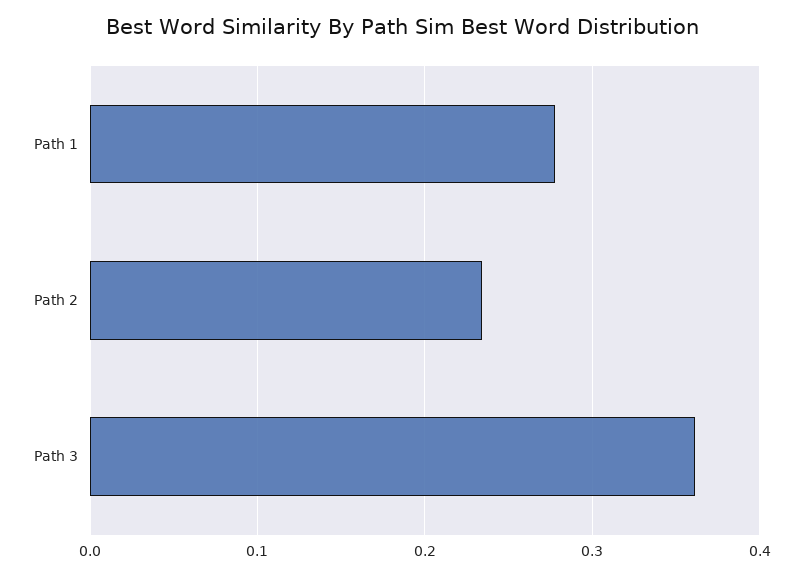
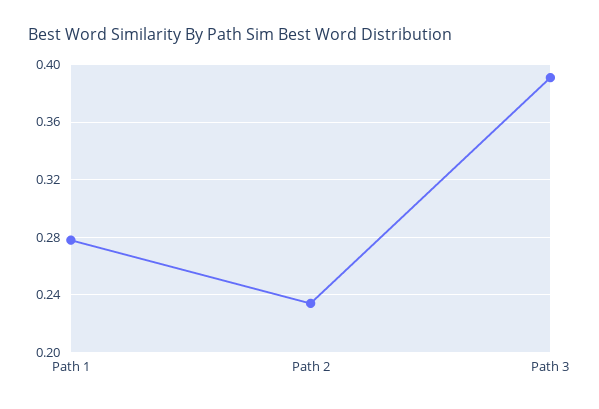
Path 3: 0.36 -> 0.39

